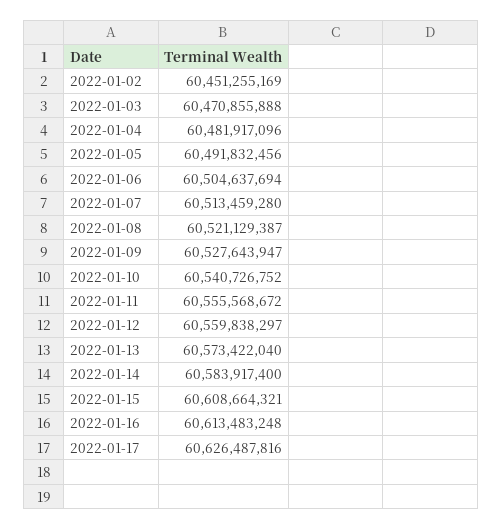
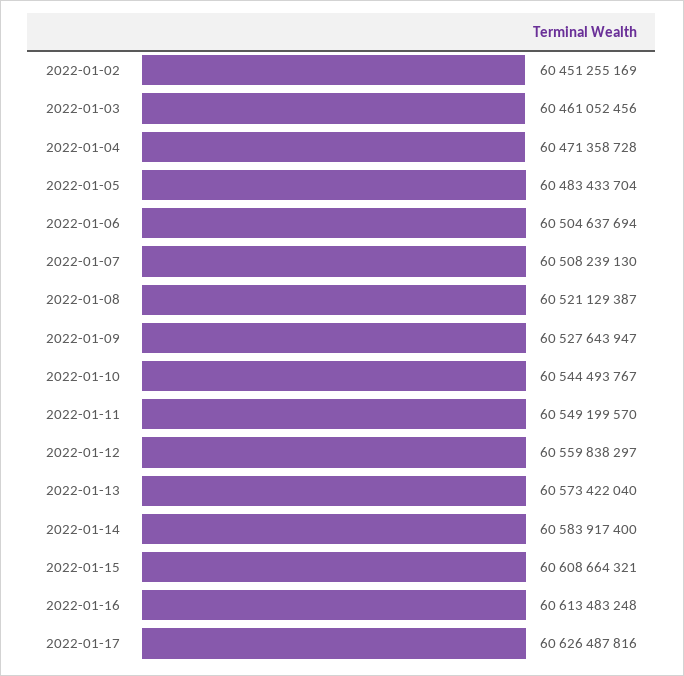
2022-01-03: 60470855888 -> 60461052456
2022-01-04: 60481917096 -> 60471358728
2022-01-05: 60491832456 -> 60483433704
2022-01-07: 60513459280 -> 60508239130
2022-01-10: 60540726752 -> 60544493767
2022-01-11: 60555568672 -> 60549199570

